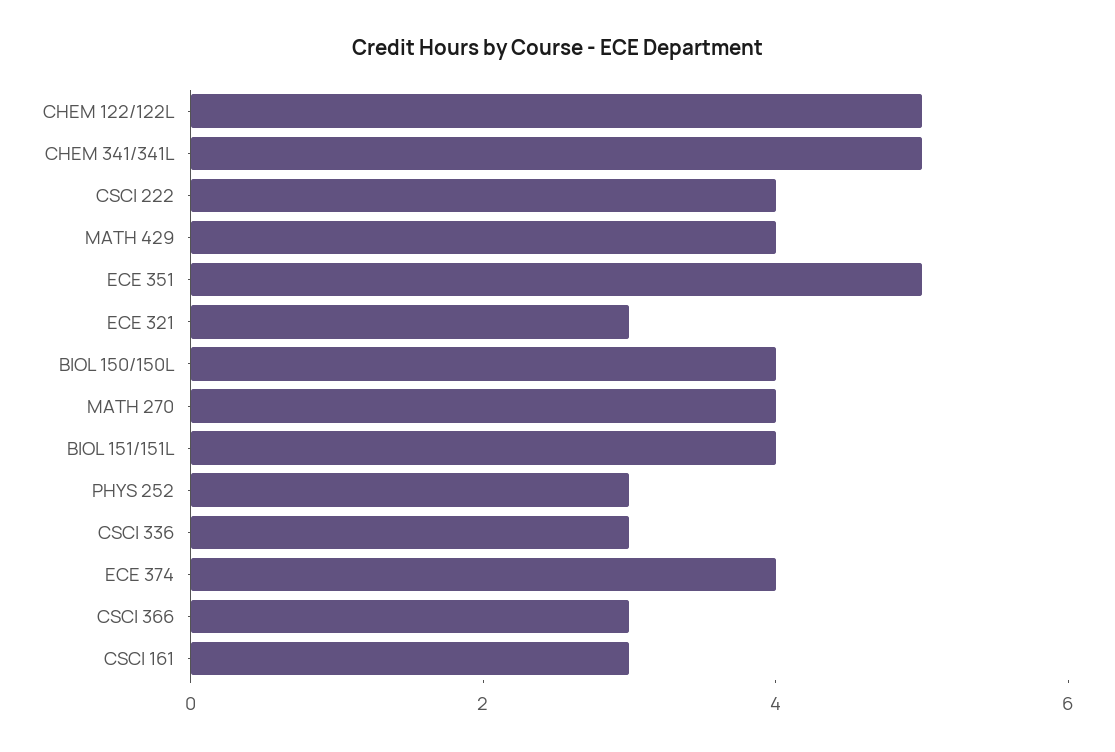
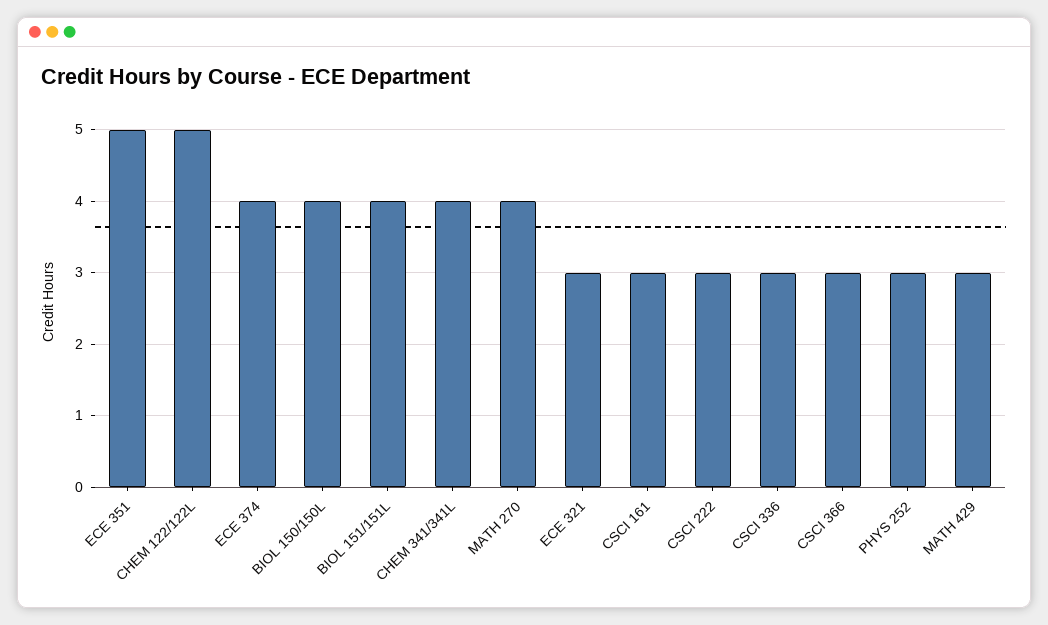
CHEM 341/341L: 5 -> 4
CSCI 222: 4 -> 3
MATH 429: 4 -> 3

